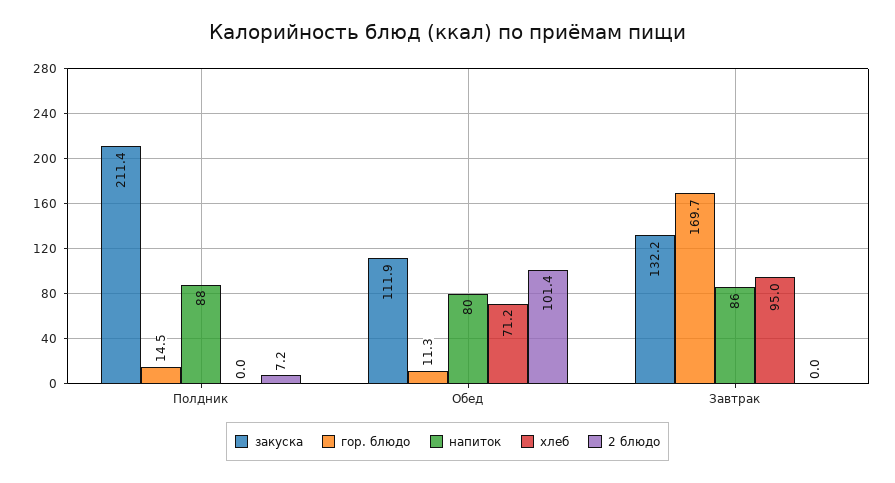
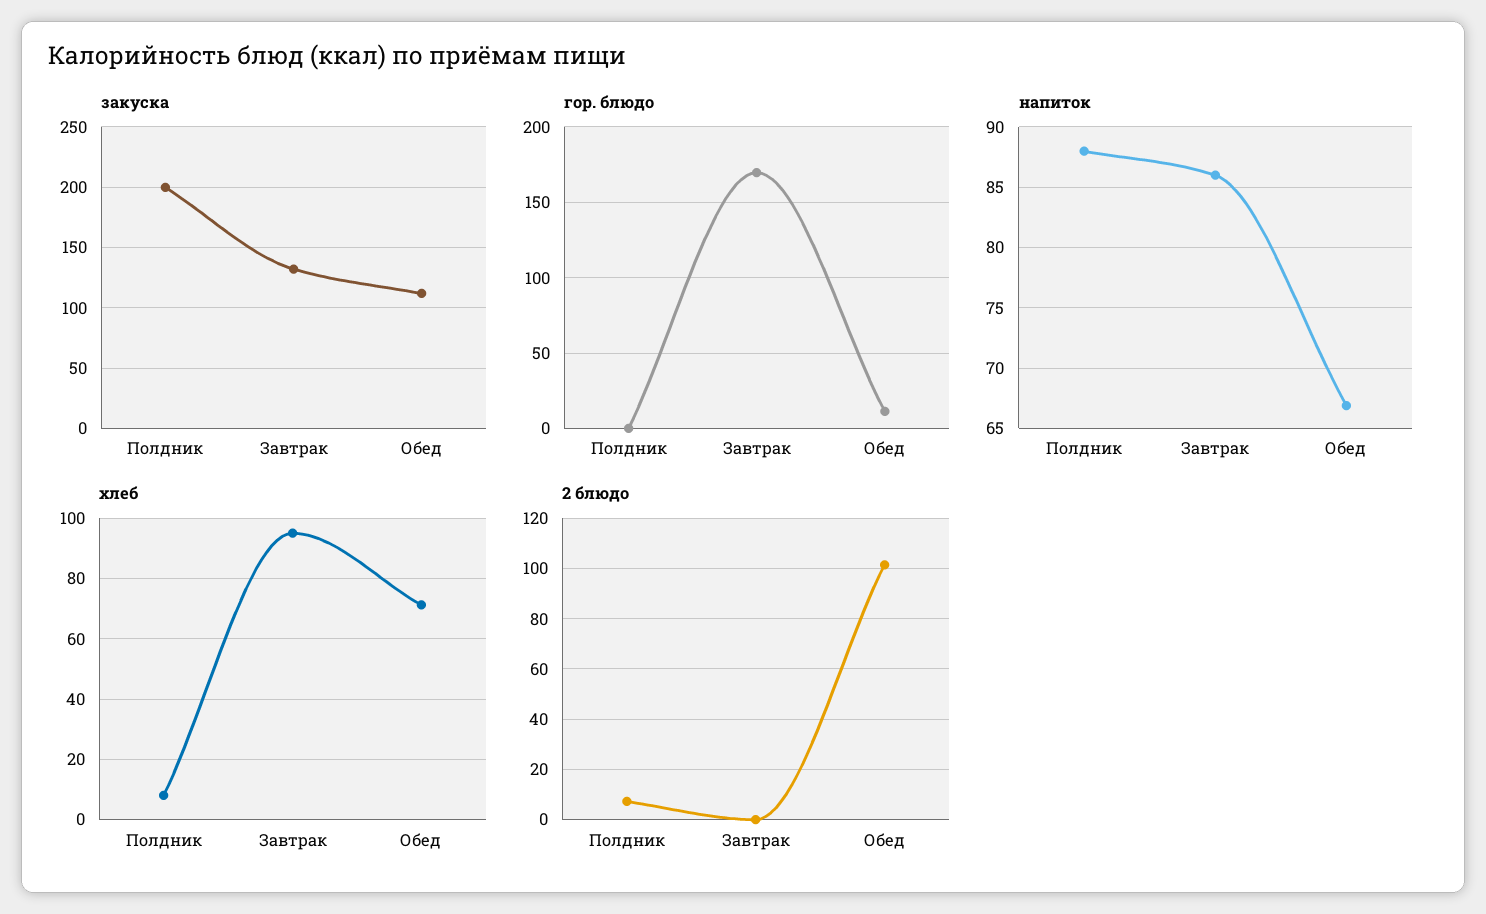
закуска, Полдник: 211.4 -> 200
гор. блюдо, Полдник: 14.5 -> 0
хлеб, Полдник: 0 -> 8
напиток, Обед: 80 -> 67

